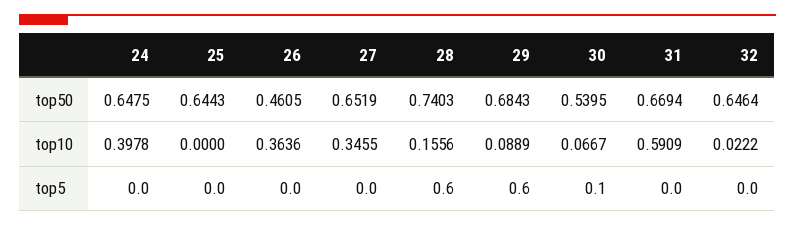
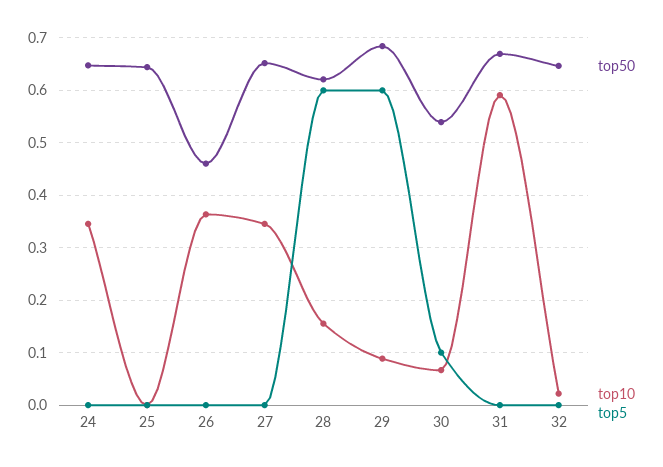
top50, 28: 0.7403 -> 0.62
top10, 24: 0.3978 -> 0.34

